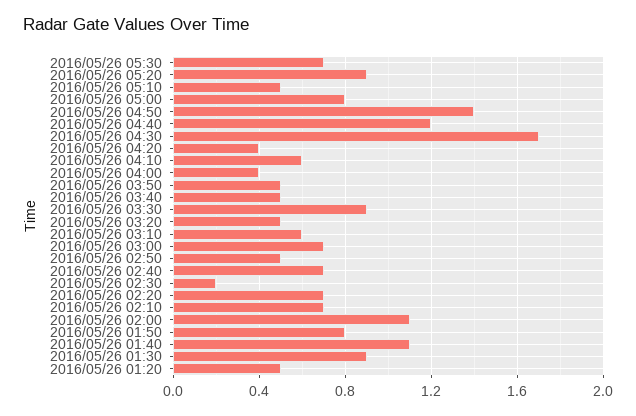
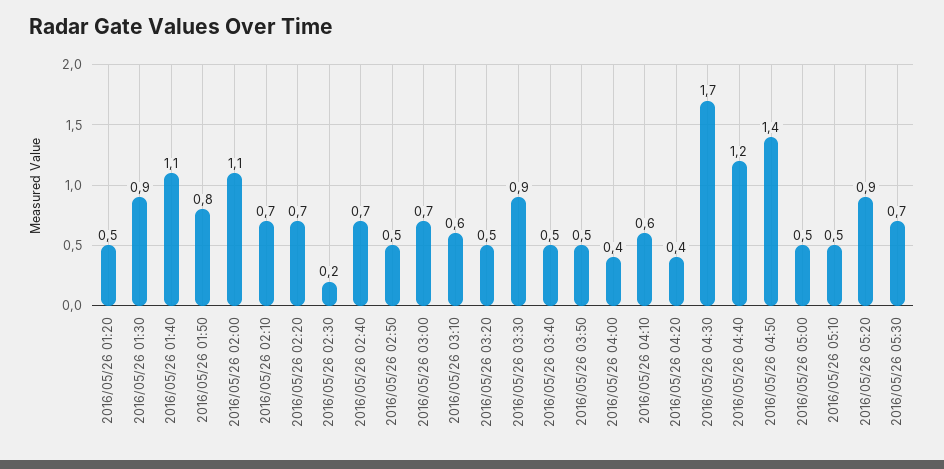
2016/05/26 05:00: 0.8 -> 0.5

